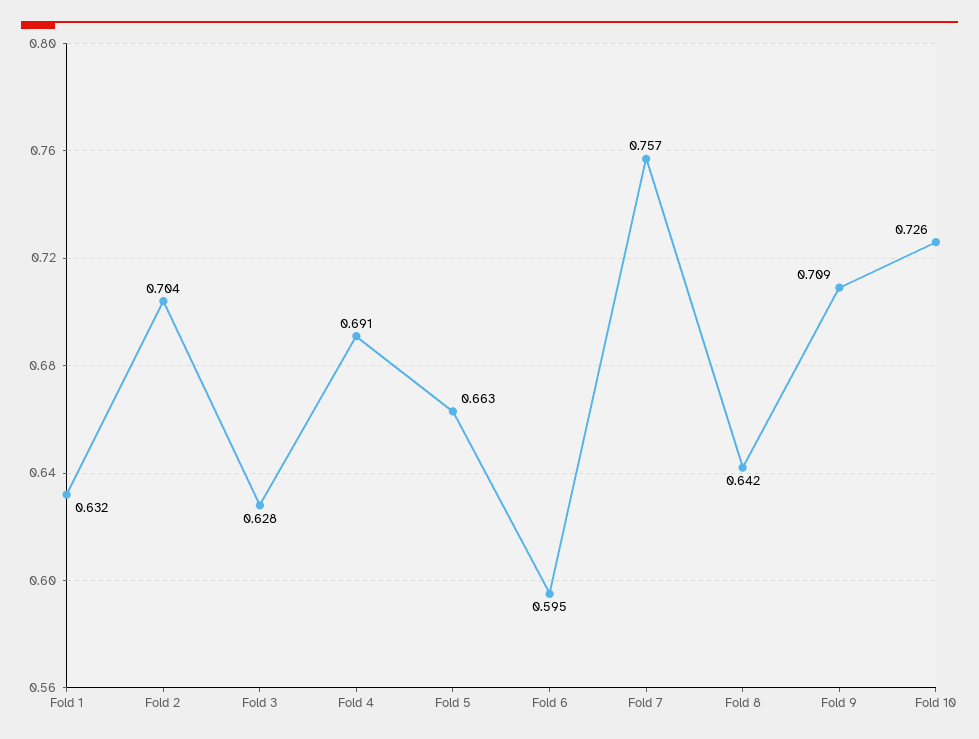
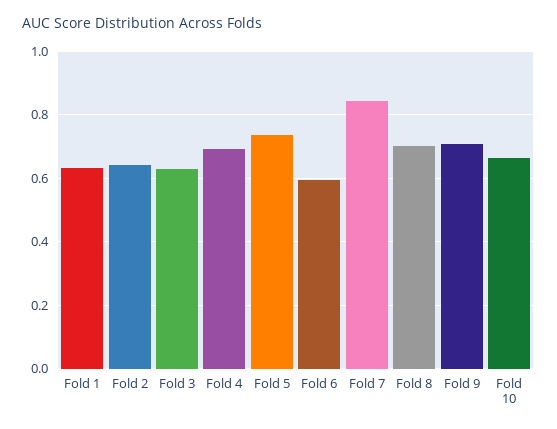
Fold 2: 0.704 -> 0.64
Fold 5: 0.663 -> 0.74
Fold 7: 0.757 -> 0.84
Fold 8: 0.642 -> 0.7
Fold 10: 0.726 -> 0.66

